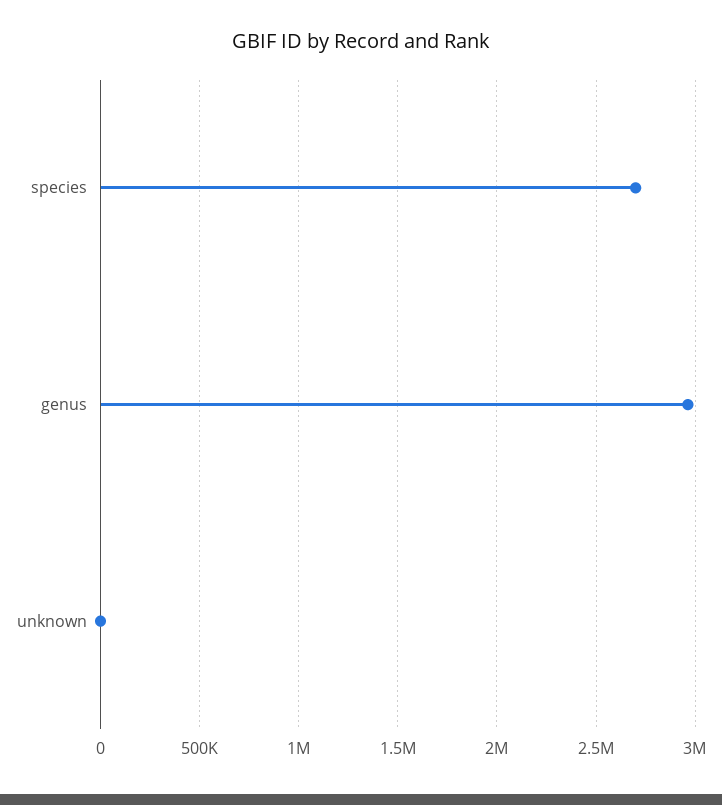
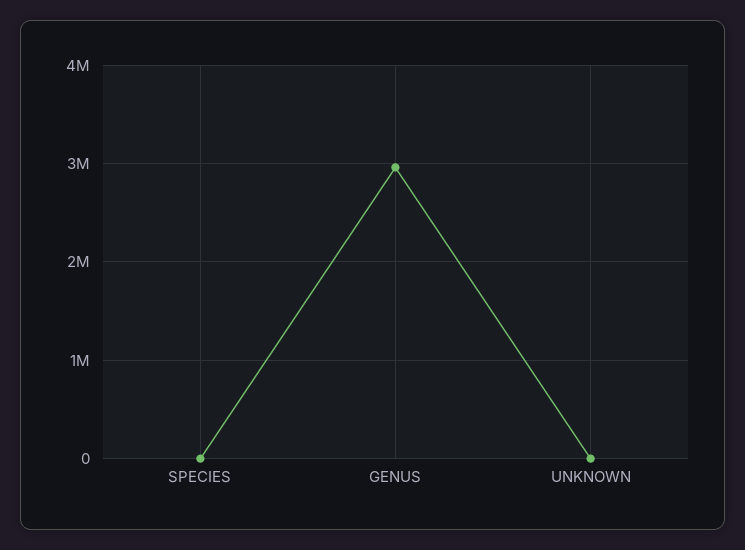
species: 2700000 -> 0

